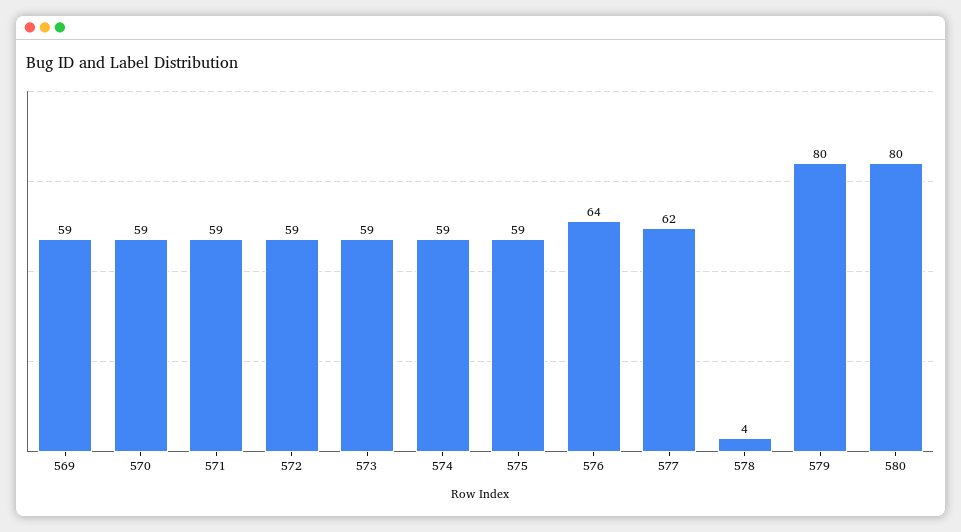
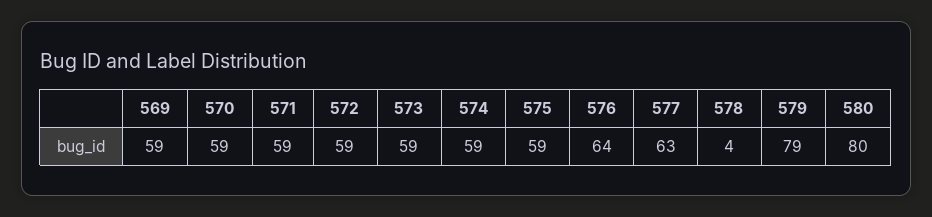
577: 62 -> 63
579: 80 -> 79

